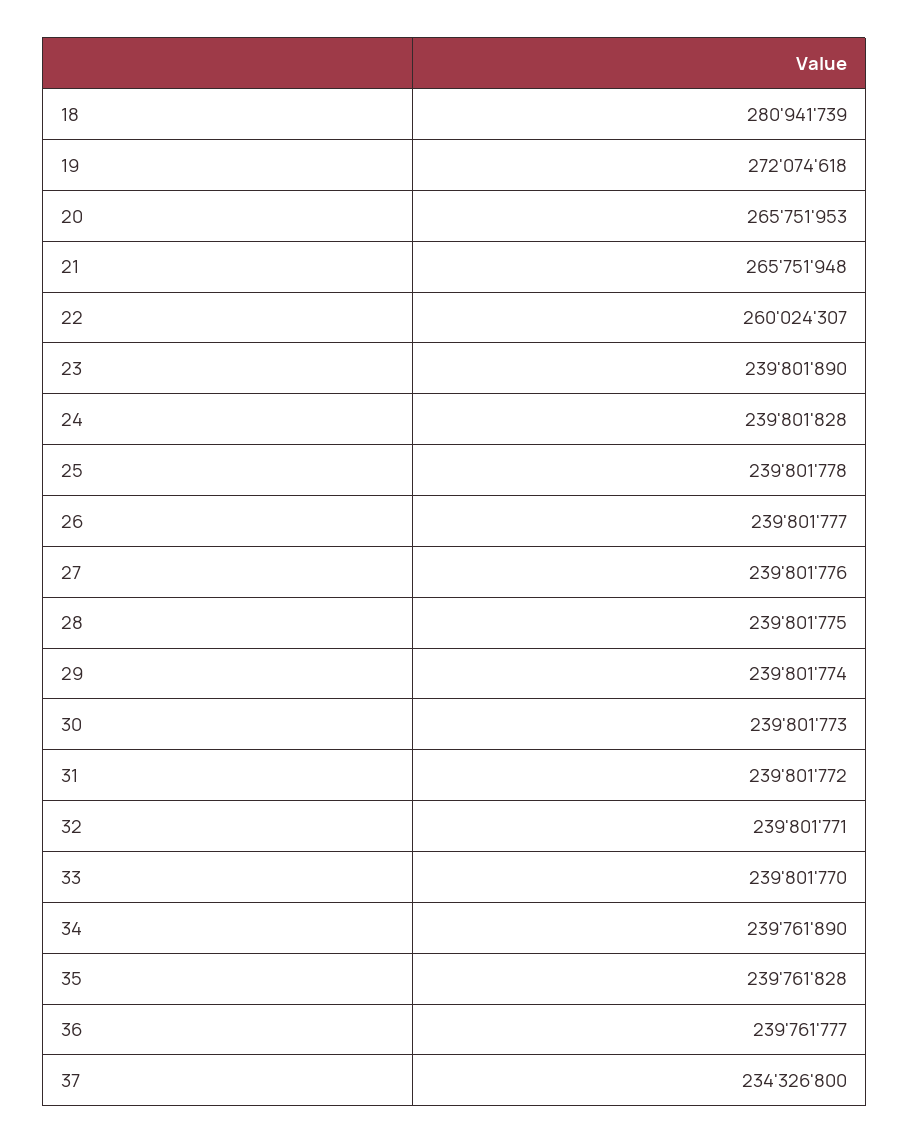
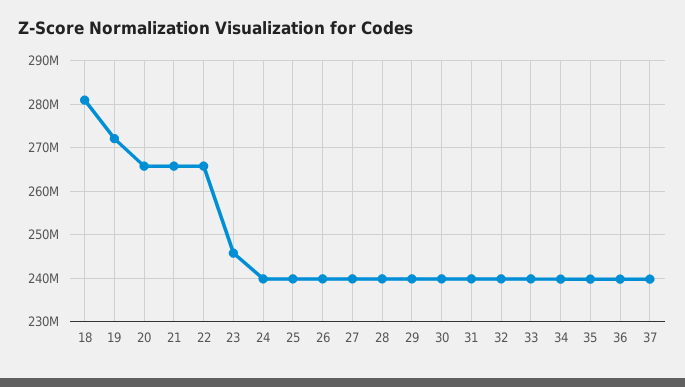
22: 260024307 -> 266000000
23: 239801890 -> 246000000
37: 234326800 -> 240000000

